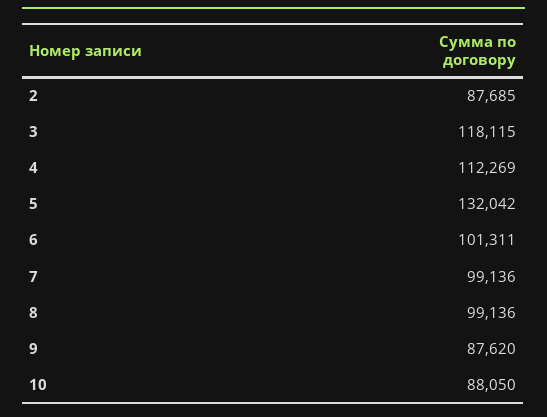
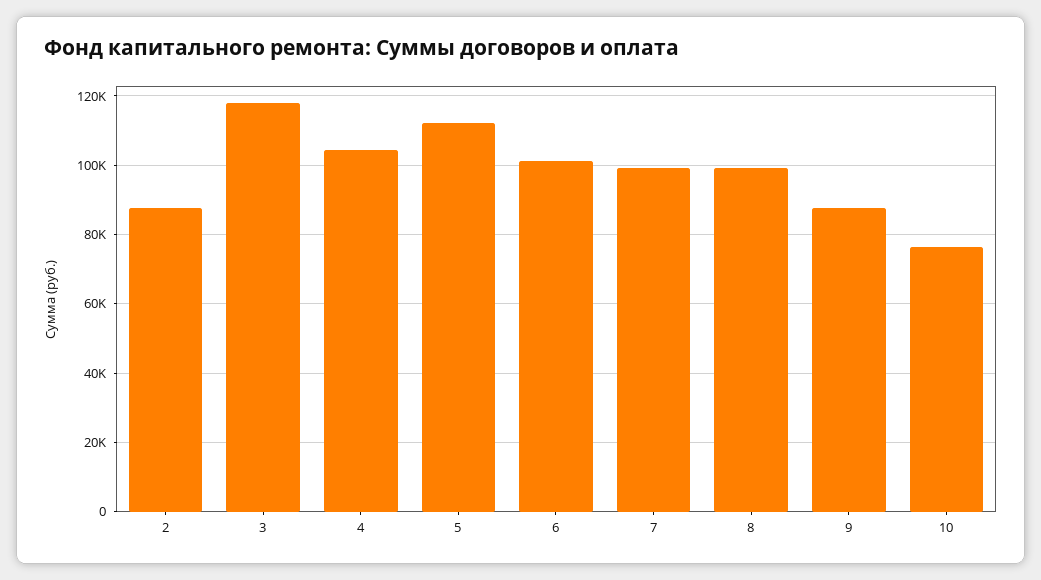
4: 112269 -> 104000
5: 132042 -> 112000
10: 88050 -> 76000

